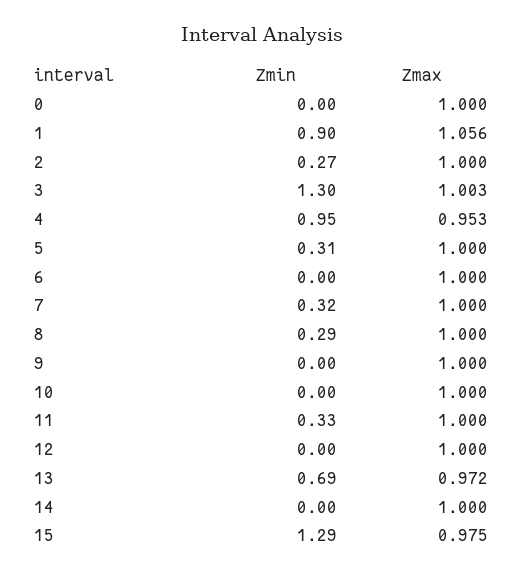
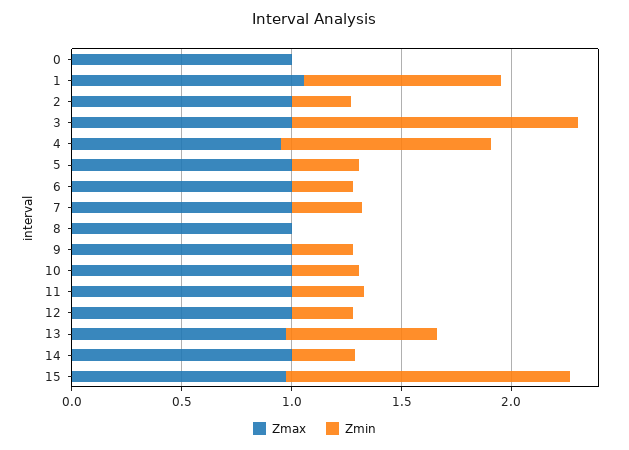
Zmin, 6: 0 -> 0.3
Zmin, 8: 0.29 -> 0
Zmin, 9: 0 -> 0.3
Zmin, 10: 0 -> 0.3
Zmin, 12: 0 -> 0.3
Zmin, 14: 0 -> 0.3

